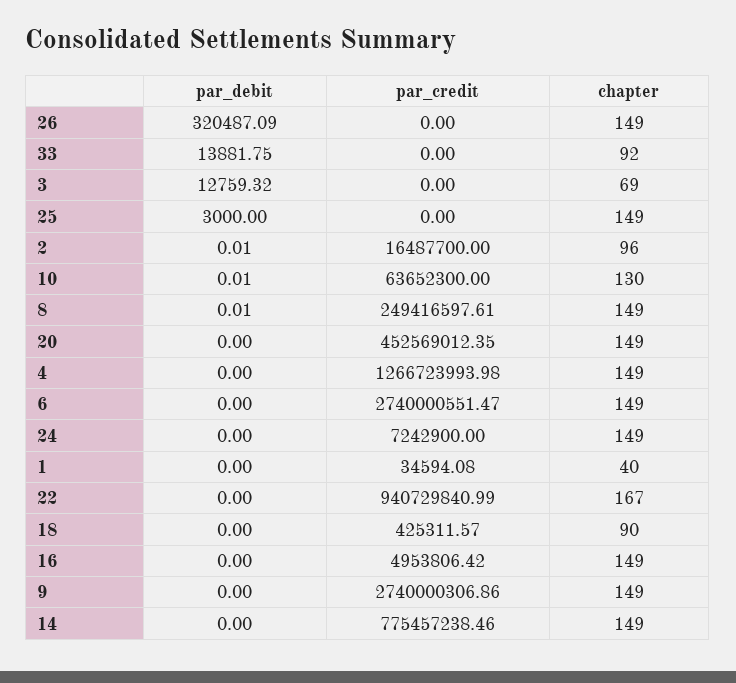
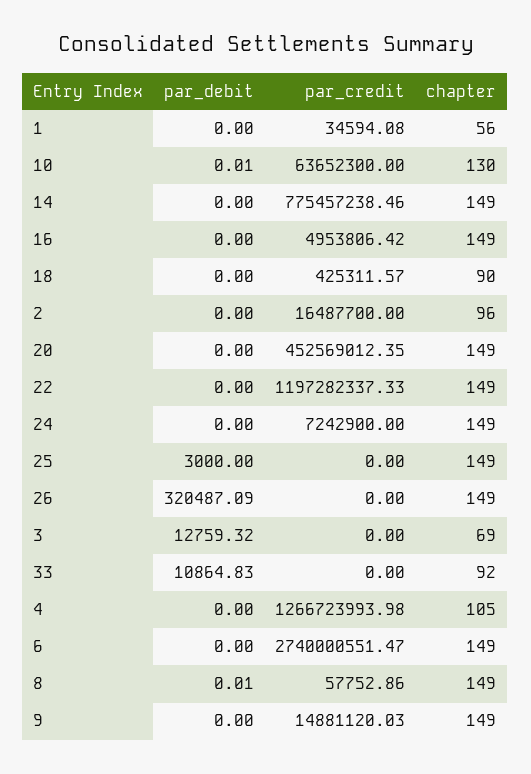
par_debit, 33: 13881.75 -> 10864.83
par_debit, 2: 0.01 -> 0
par_credit, 8: 249416597.61 -> 57752.86
chapter, 4: 149 -> 105
chapter, 1: 40 -> 56
par_credit, 22: 940729840.99 -> 1197282337.33
chapter, 22: 167 -> 149
par_credit, 9: 2740000306.86 -> 14881120.03

